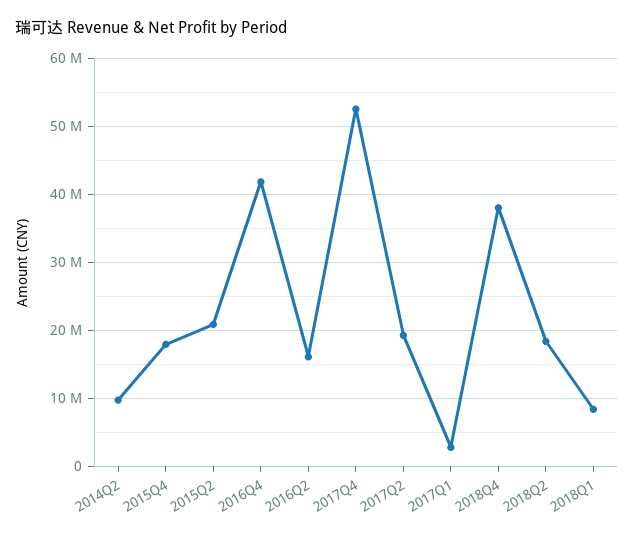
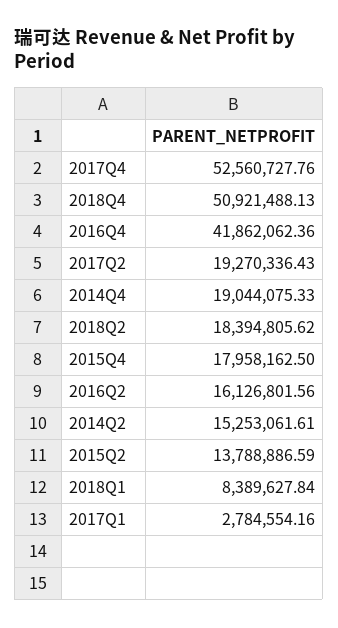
2014Q2: 10000000 -> 15253061.61
2015Q2: 21000000 -> 13788886.59
2018Q4: 38000000 -> 50921488.13
2014Q4: none -> 19044075.33

